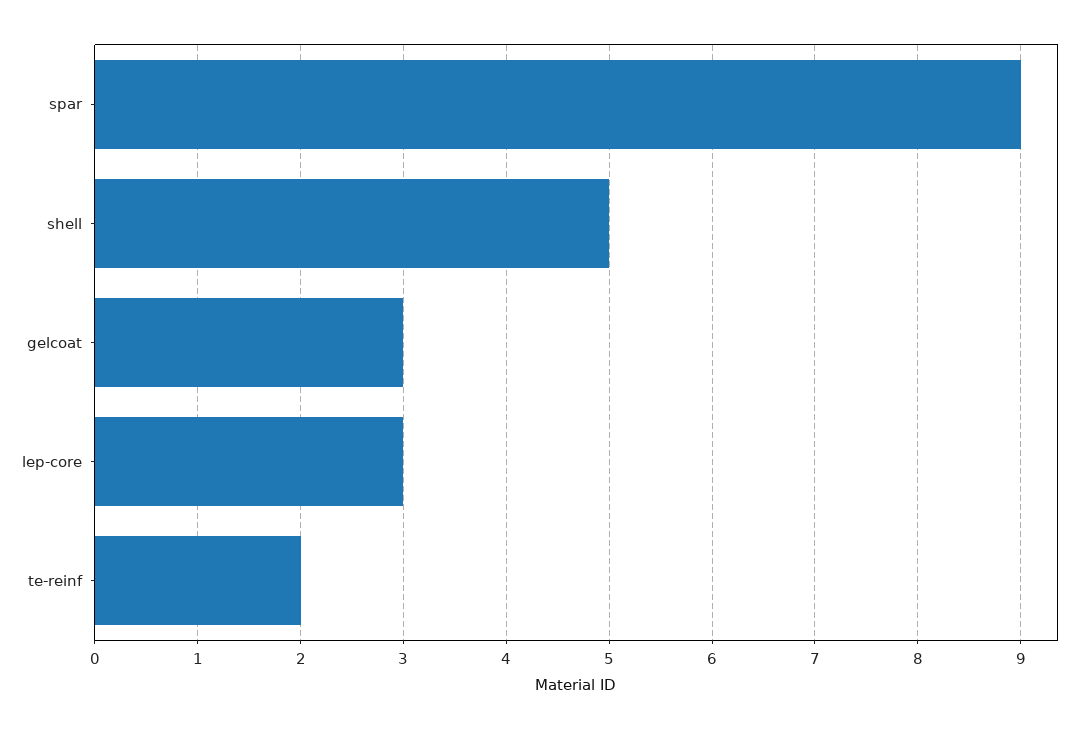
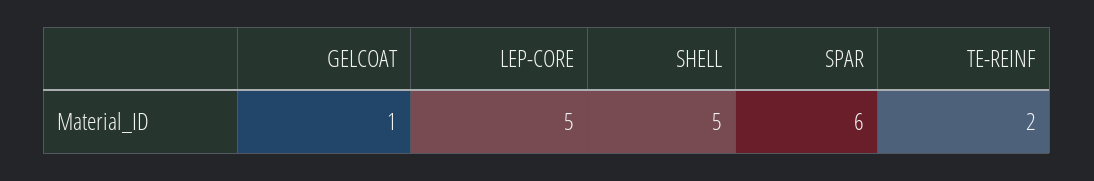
spar: 9 -> 6
gelcoat: 3 -> 1
lep-core: 3 -> 5

